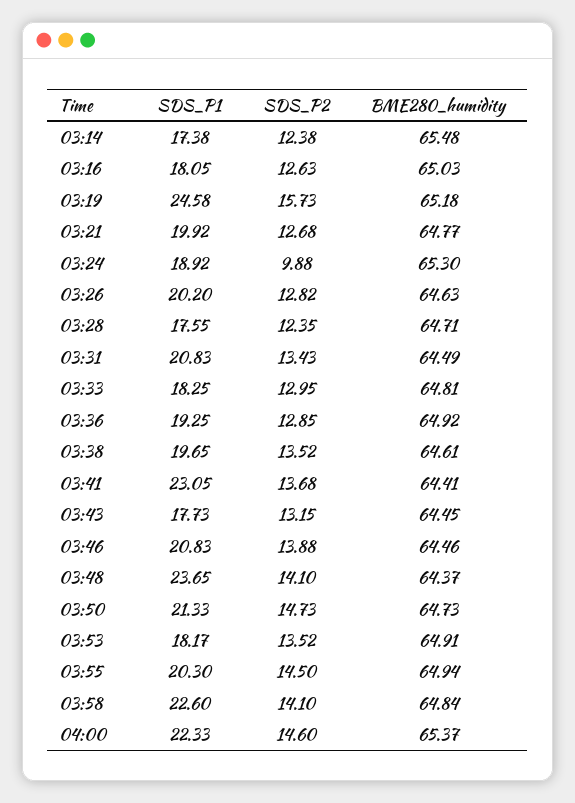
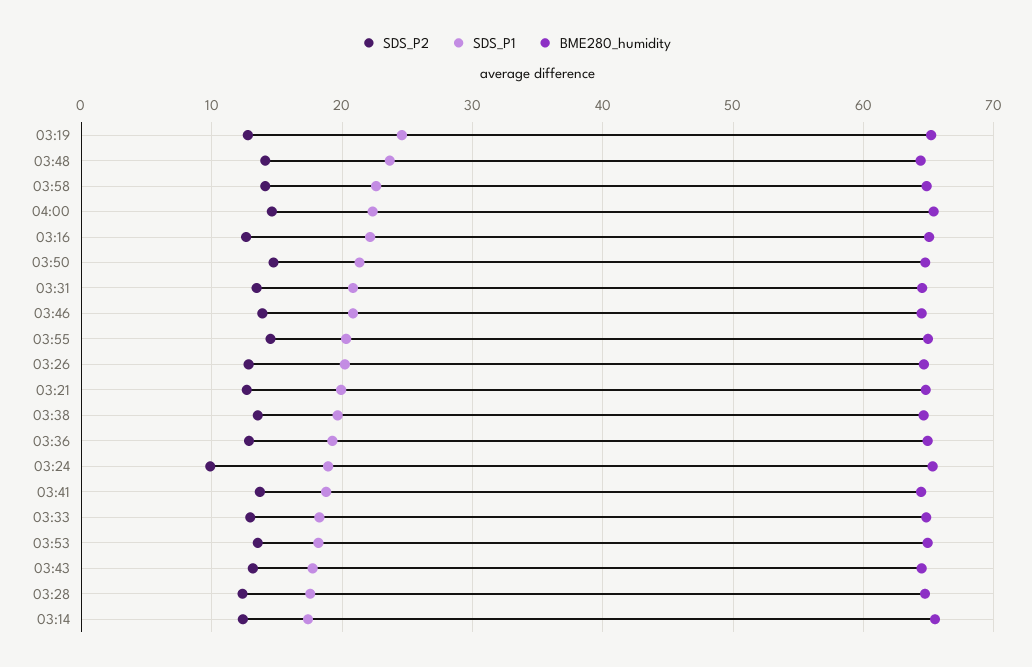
SDS_P1, 03:16: 18.05 -> 22
SDS_P2, 03:19: 15.73 -> 13
SDS_P1, 03:41: 23.05 -> 19

